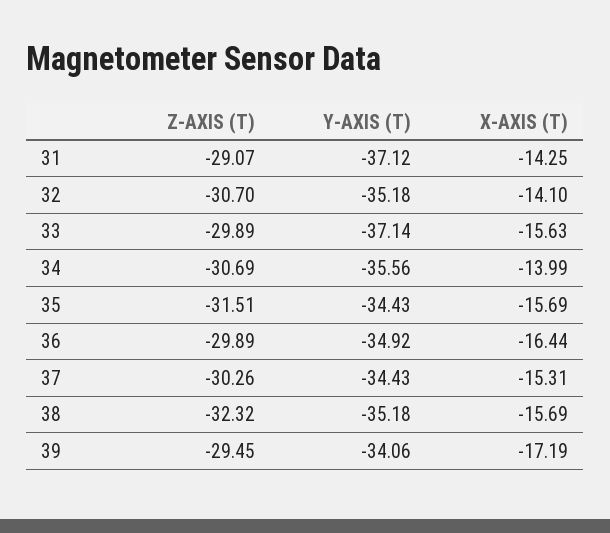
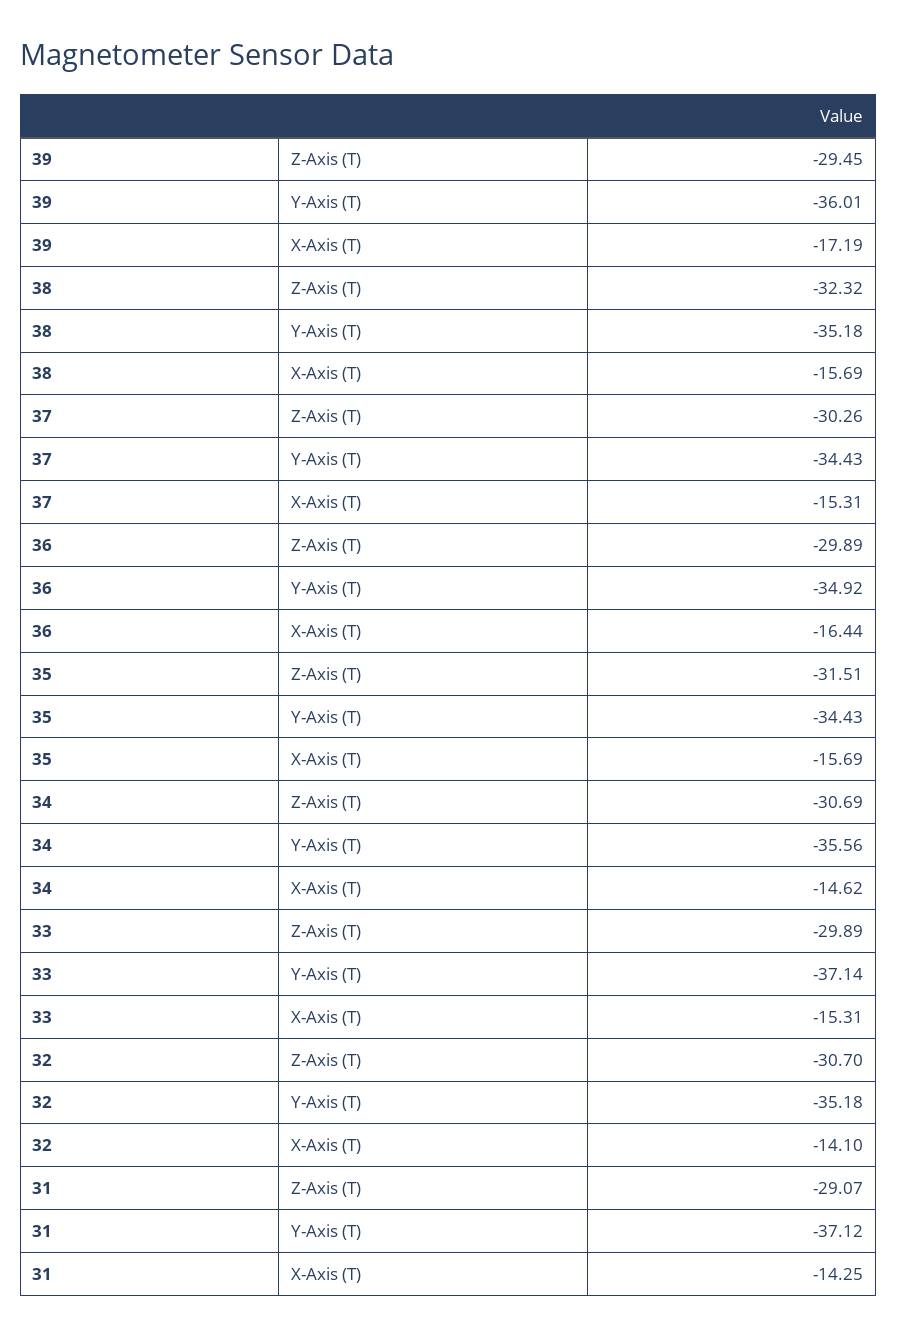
X-AXIS (T), 33: -15.63 -> -15.31
X-AXIS (T), 34: -13.99 -> -14.62
Y-AXIS (T), 39: -34.06 -> -36.01

